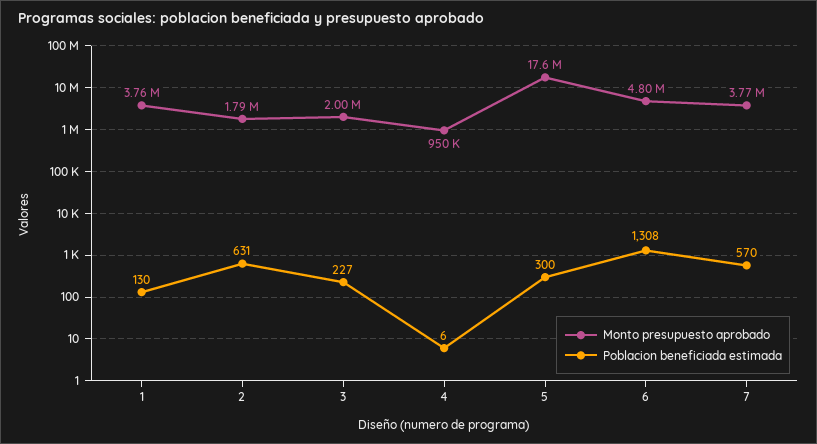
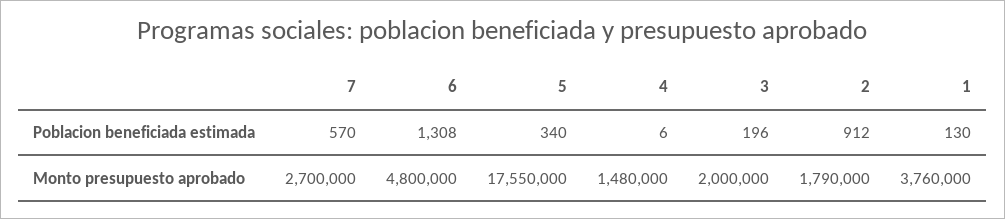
Poblacion beneficiada estimada, 2: 631 -> 912
Poblacion beneficiada estimada, 3: 227 -> 196
Monto presupuesto aprobado, 4: 950000 -> 1480000
Poblacion beneficiada estimada, 5: 300 -> 340
Monto presupuesto aprobado, 7: 3770000 -> 2700000

